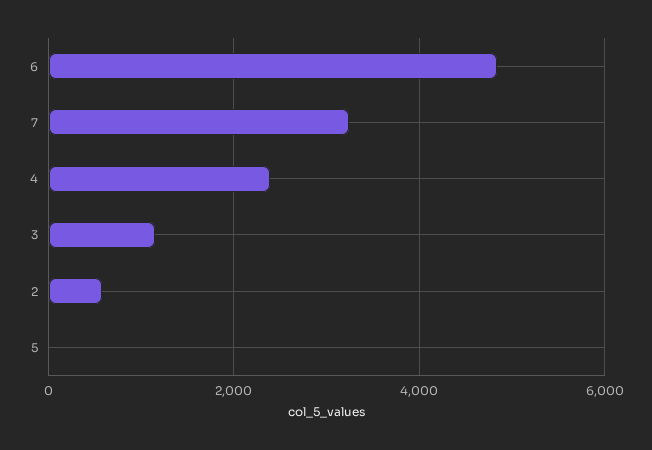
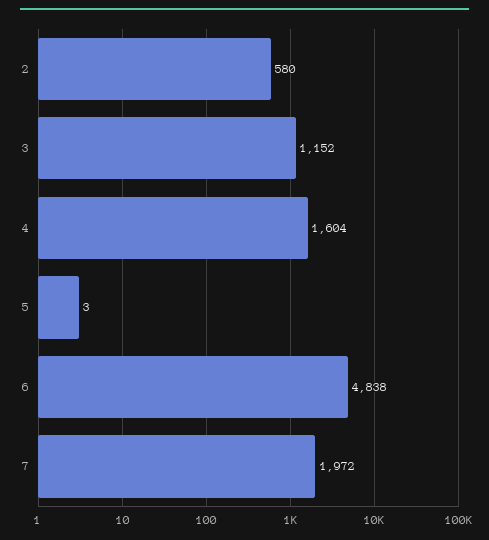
7: 3200 -> 1972
4: 2400 -> 1604

